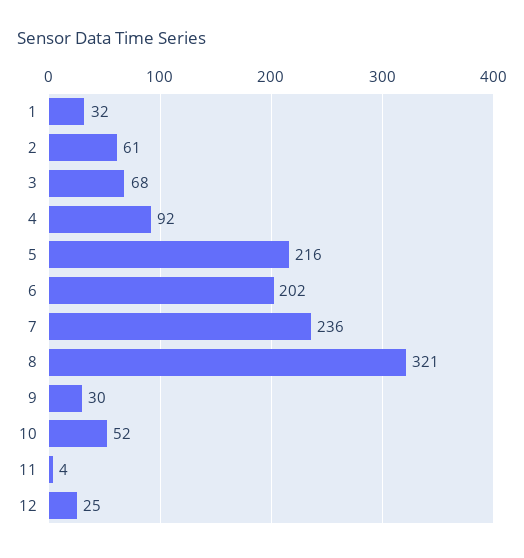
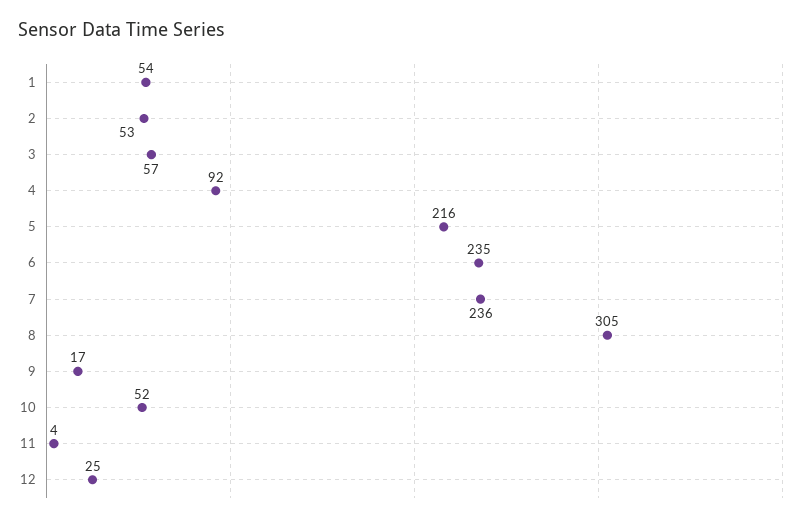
1: 32 -> 54
2: 61 -> 53
3: 68 -> 57
6: 202 -> 235
8: 321 -> 305
9: 30 -> 17

